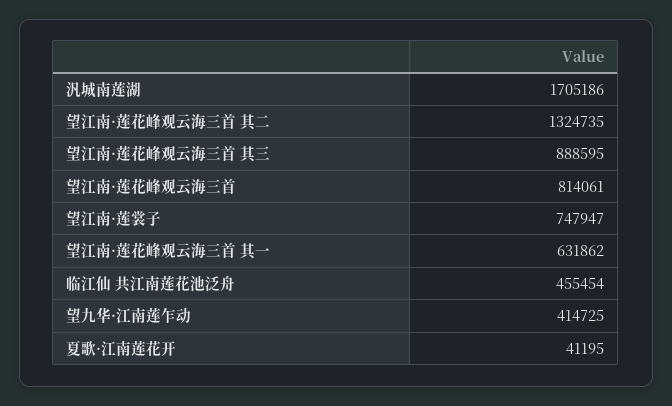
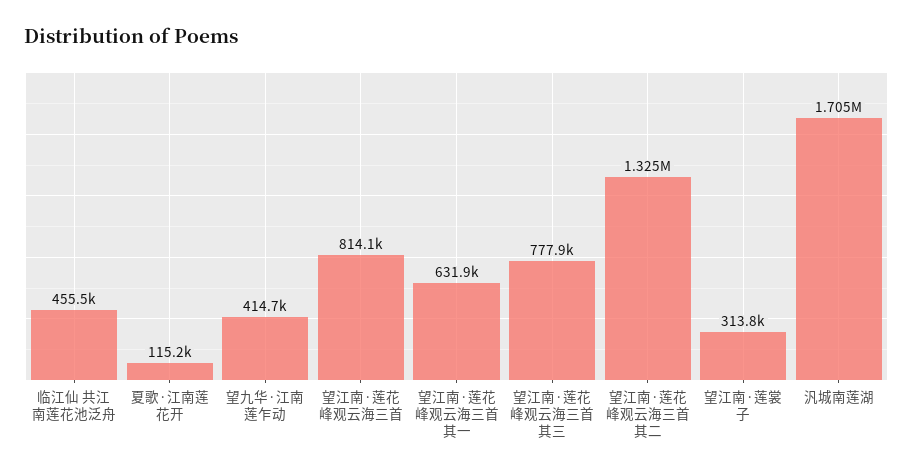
望江南·莲花峰观云海三首 其三: 888595 -> 777900
望江南·莲裳子: 747947 -> 313800
夏歌·江南莲花开: 41195 -> 115200

